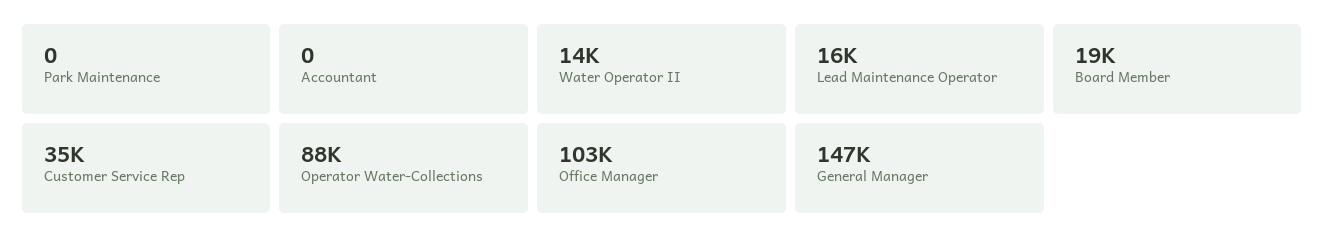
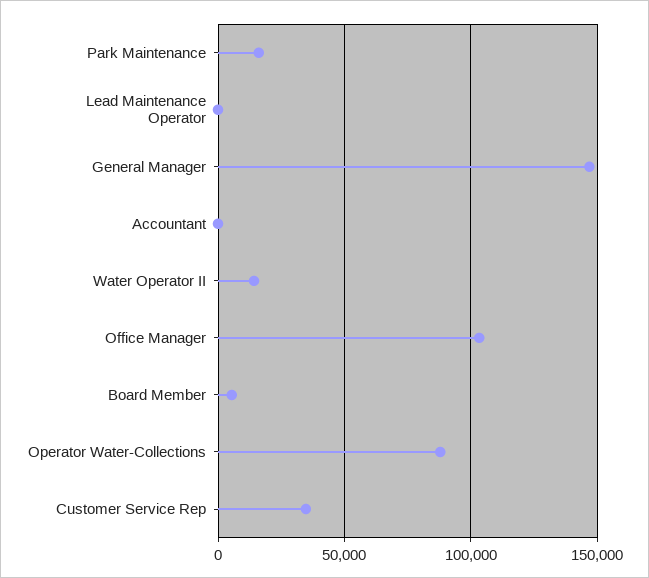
Park Maintenance: 0 -> 15000
Lead Maintenance Operator: 16000 -> 0
Board Member: 19000 -> 5000

